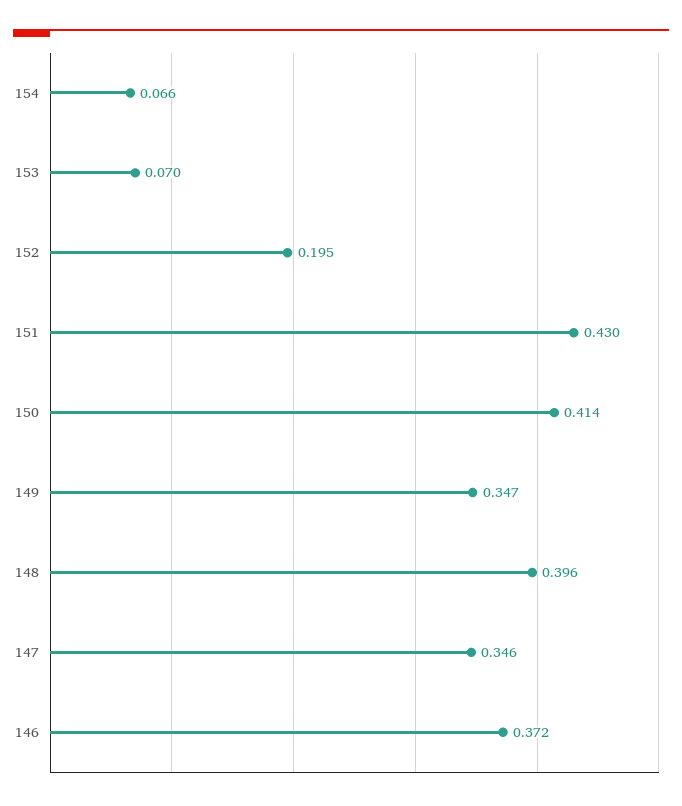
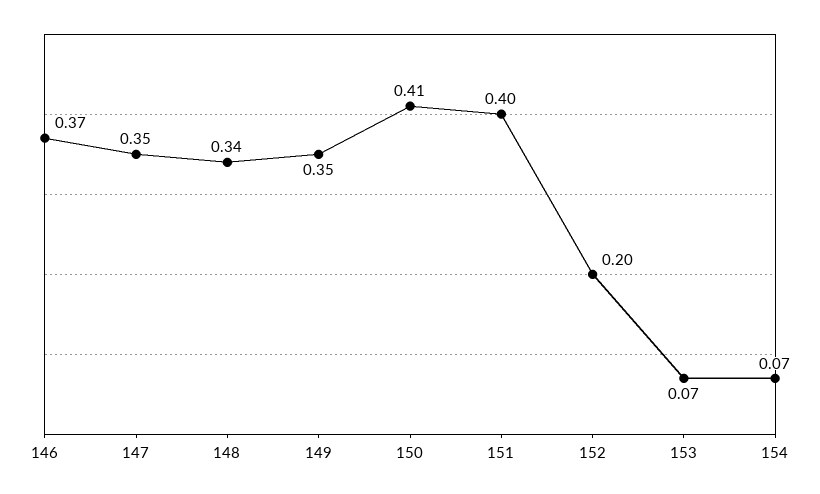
151: 0.43 -> 0.4
148: 0.396 -> 0.34

